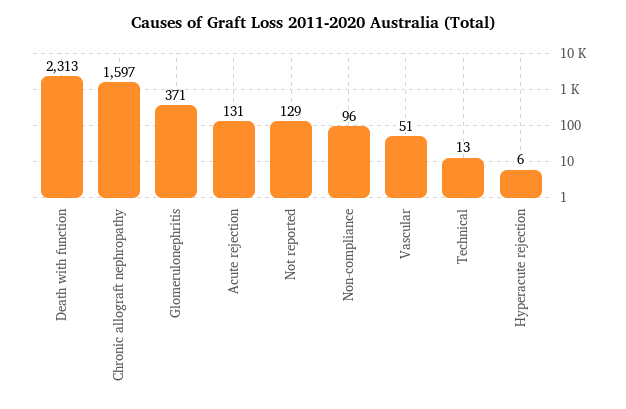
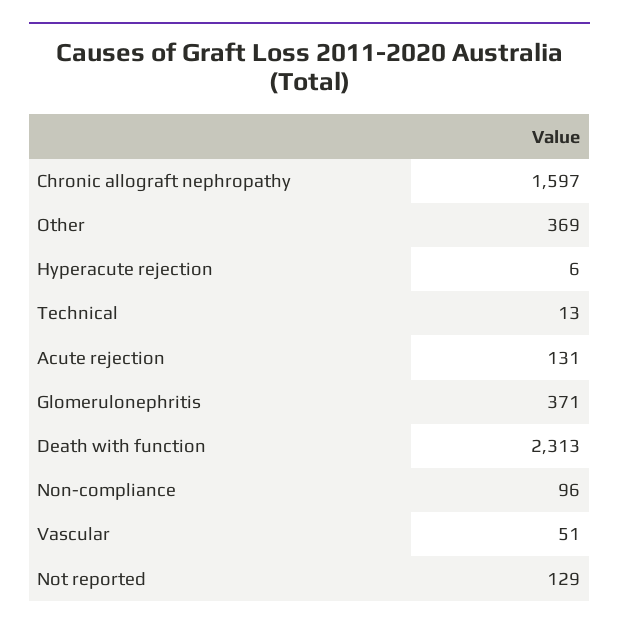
Other: none -> 369

